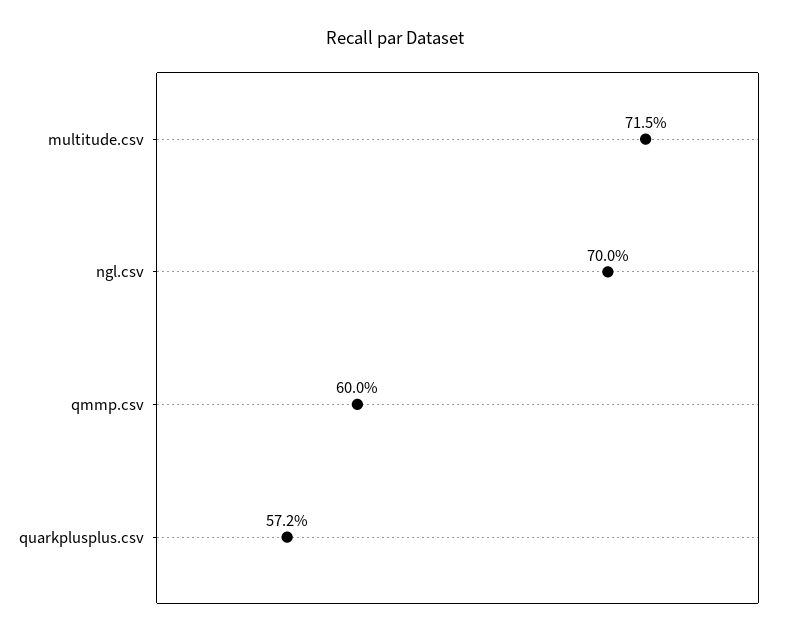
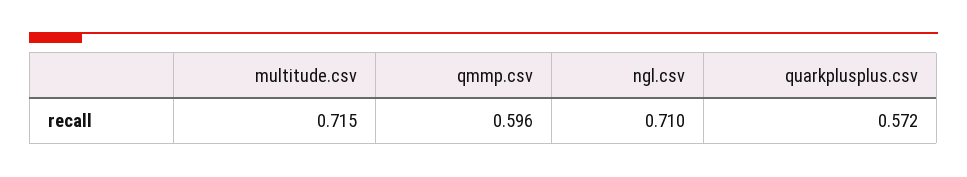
ngl.csv: 0.7 -> 0.71
qmmp.csv: 0.6 -> 0.596

